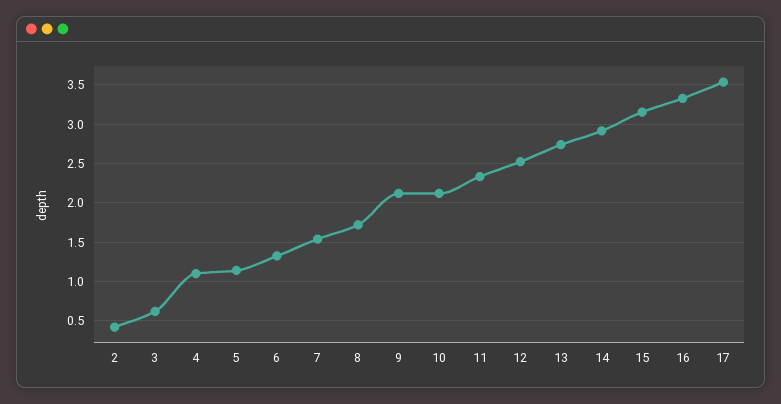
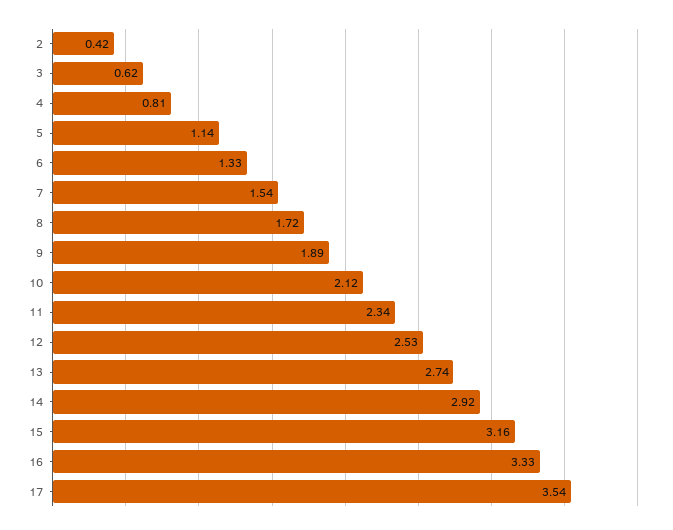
4: 1.1 -> 0.81
9: 2.1 -> 1.89

